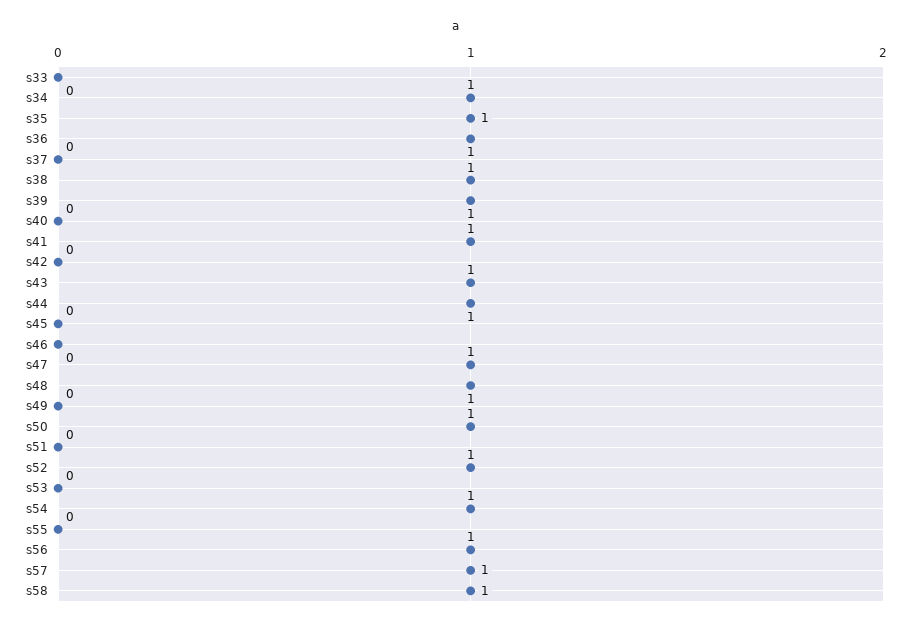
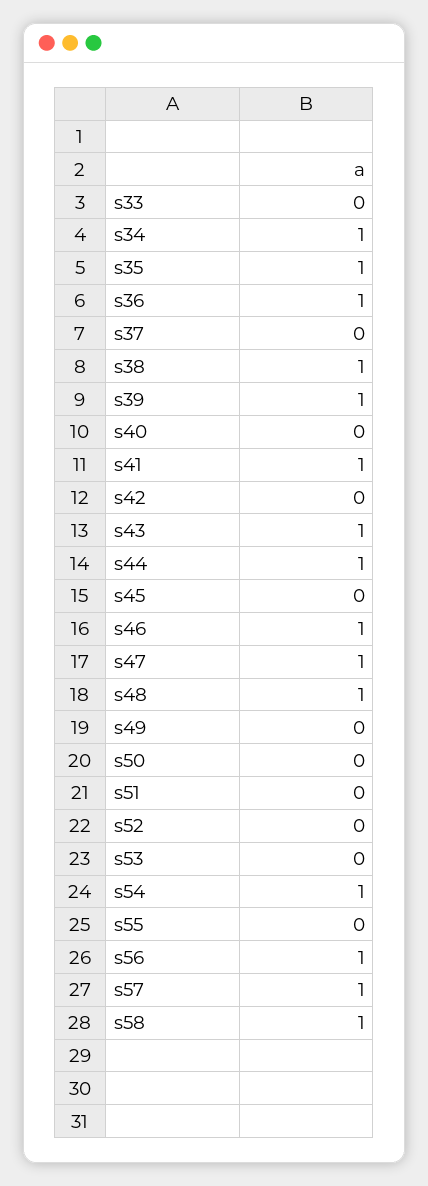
s46: 0 -> 1
s50: 1 -> 0
s52: 1 -> 0

